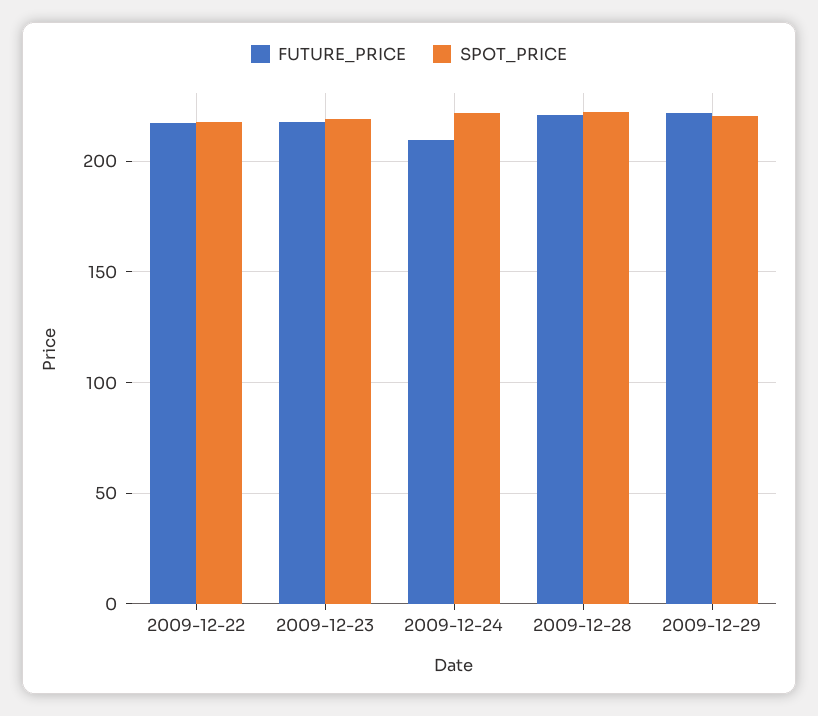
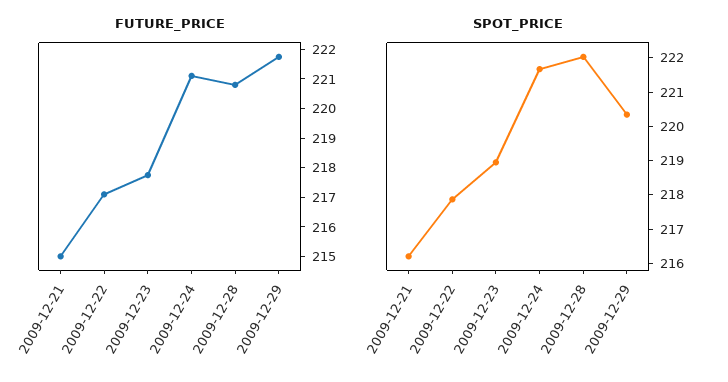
FUTURE_PRICE, 2009-12-24: 210 -> 221
FUTURE_PRICE, 2009-12-21: none -> 215
SPOT_PRICE, 2009-12-21: none -> 216.25

